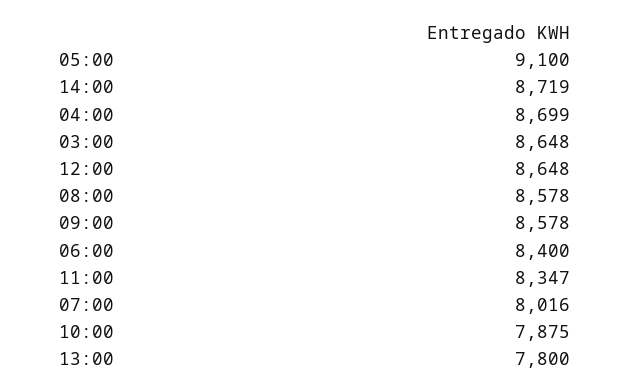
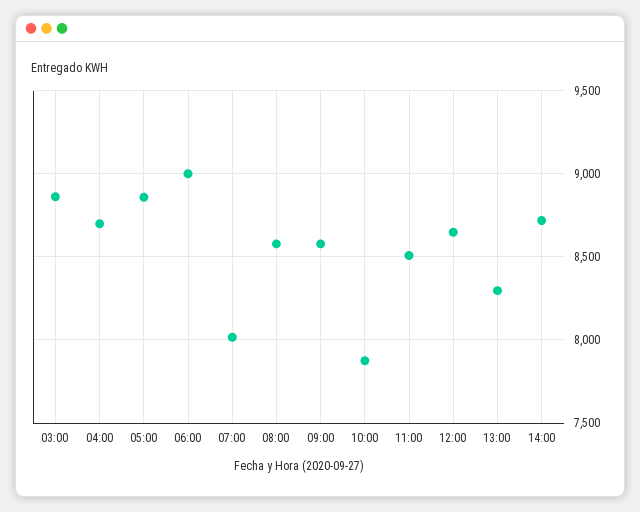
05:00: 9100 -> 8850
03:00: 8648 -> 8850
06:00: 8400 -> 9000
11:00: 8347 -> 8500
13:00: 7800 -> 8300

